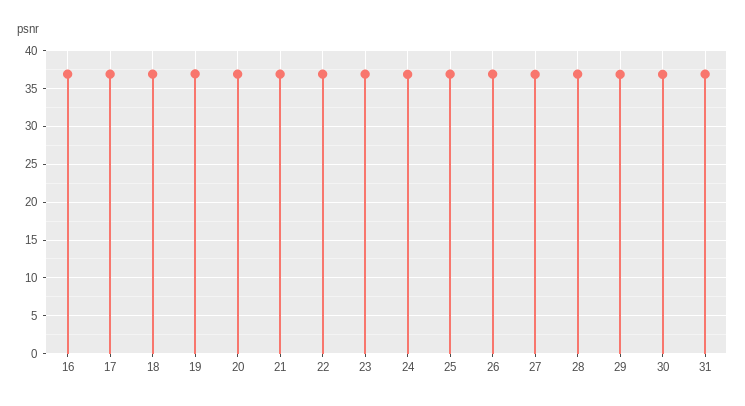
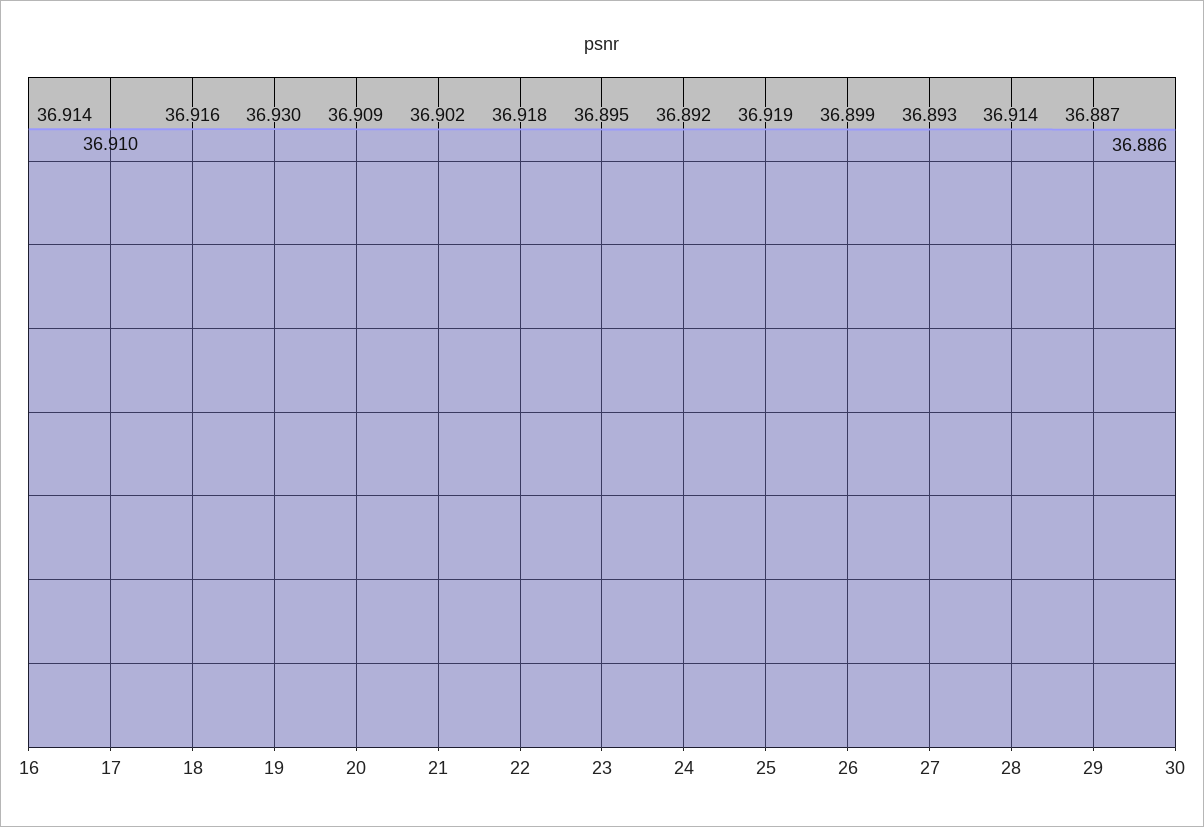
31: 37 -> none

